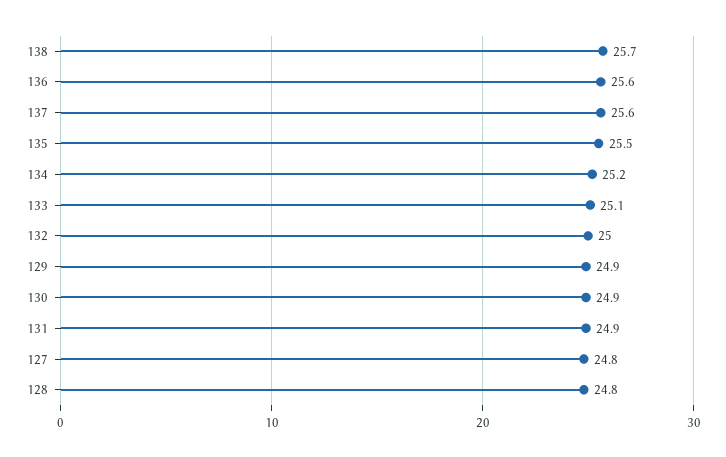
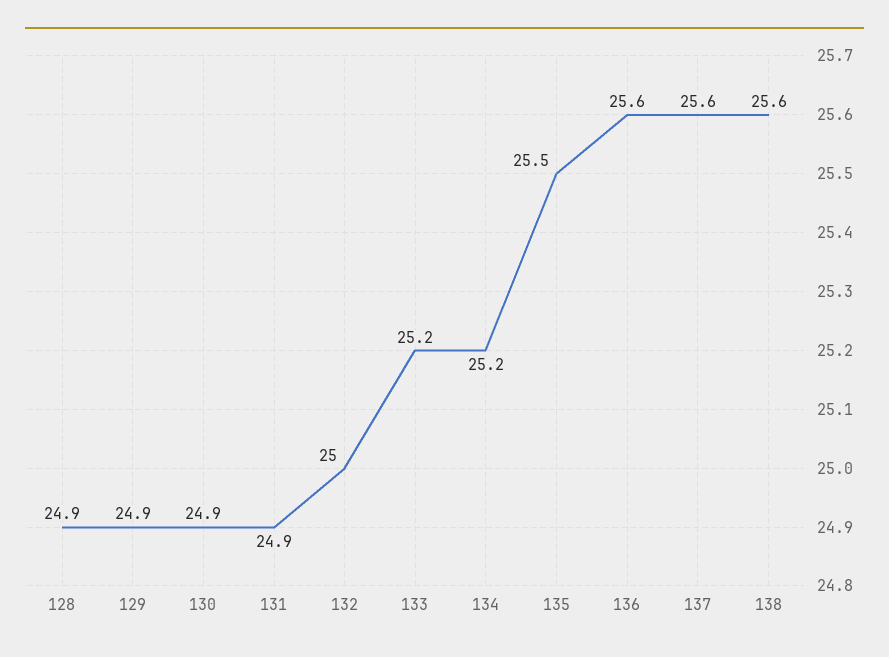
138: 25.7 -> 25.6
133: 25.1 -> 25.2
127: 24.8 -> none
128: 24.8 -> 24.9

